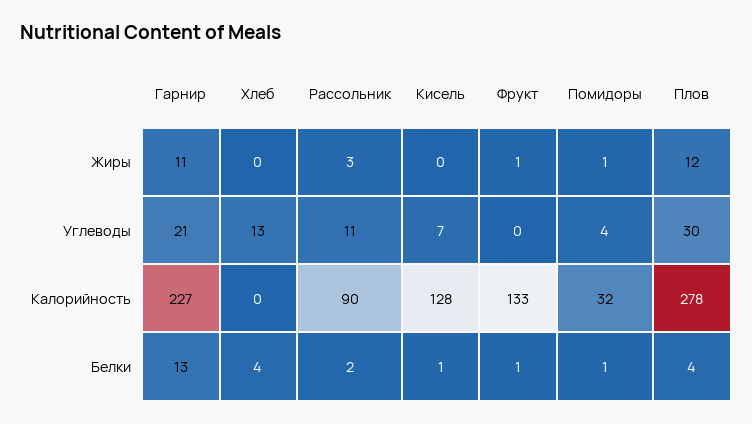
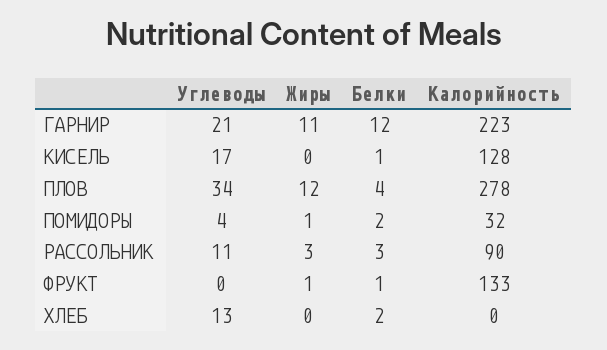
Кисель, Углеводы: 7 -> 17
Плов, Углеводы: 30 -> 34
Гарнир, Калорийность: 227 -> 223
Гарнир, Белки: 13 -> 12
Хлеб, Белки: 4 -> 2
Рассольник, Белки: 2 -> 3
Помидоры, Белки: 1 -> 2

